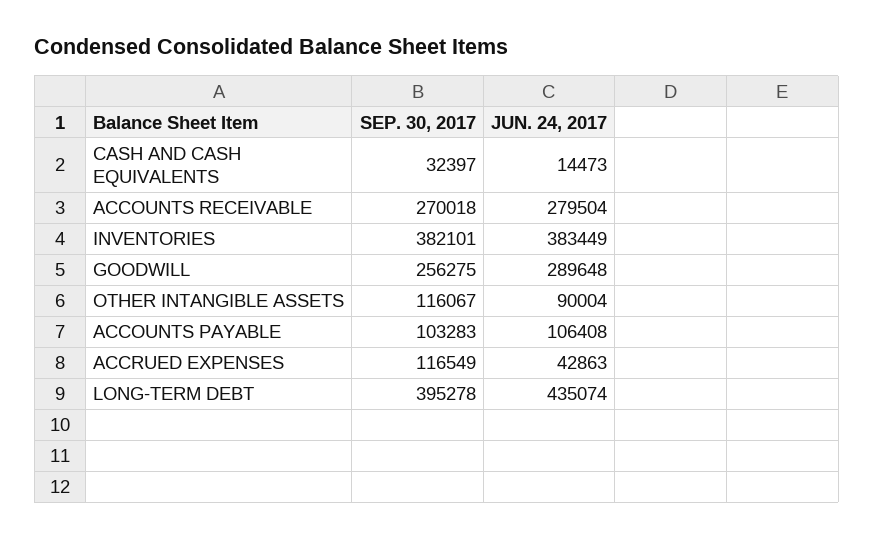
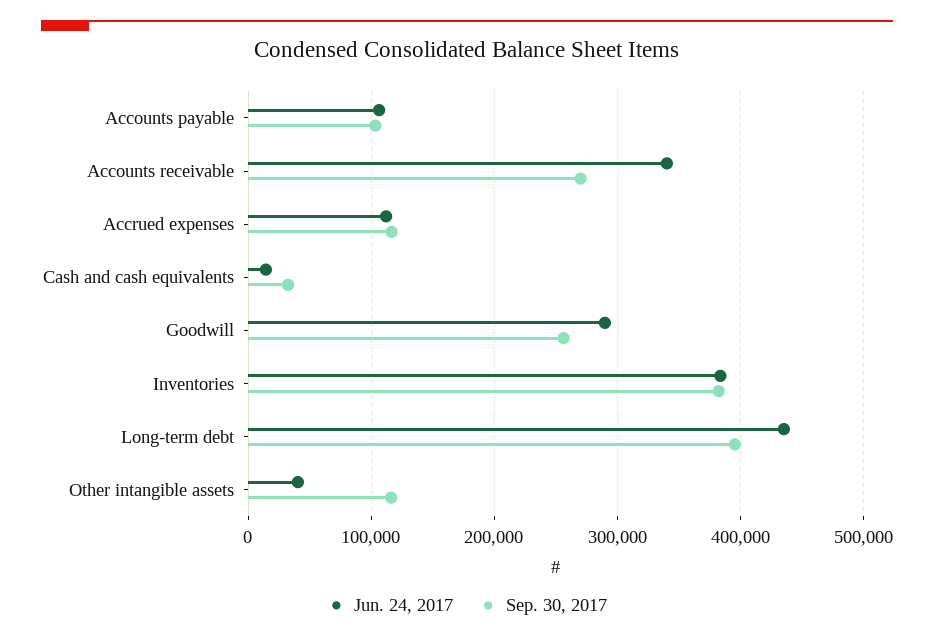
JUN. 24, 2017, ACCOUNTS RECEIVABLE: 279504 -> 340000
JUN. 24, 2017, OTHER INTANGIBLE ASSETS: 90004 -> 40000
JUN. 24, 2017, ACCRUED EXPENSES: 42863 -> 110000

